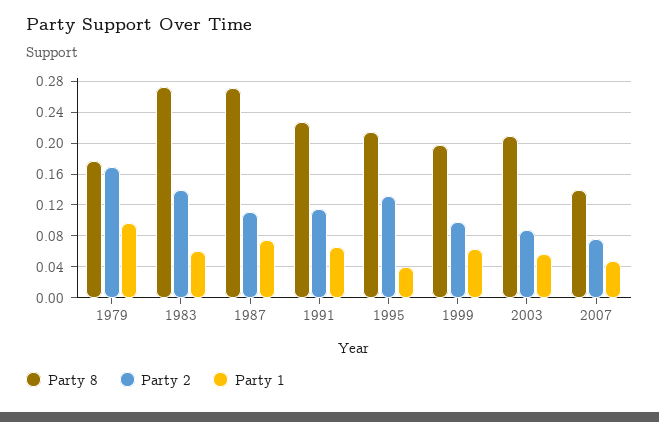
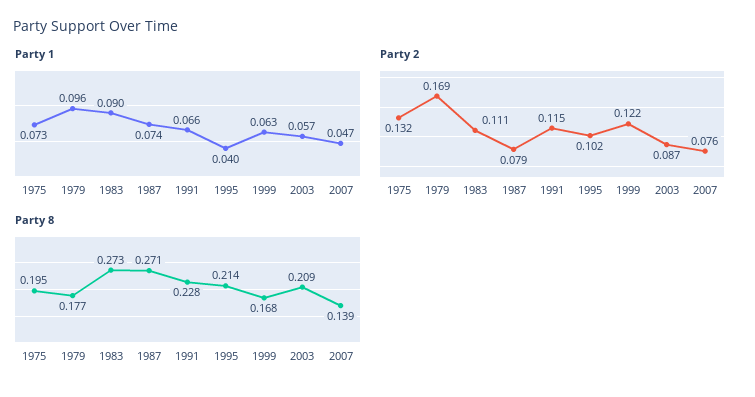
Party 2, 1983: 0.14 -> 0.111
Party 1, 1983: 0.06 -> 0.09
Party 2, 1987: 0.11 -> 0.079
Party 2, 1995: 0.13 -> 0.102
Party 8, 1999: 0.2 -> 0.168
Party 2, 1999: 0.1 -> 0.122
Party 1, 1975: none -> 0.073
Party 2, 1975: none -> 0.132
Party 8, 1975: none -> 0.195

